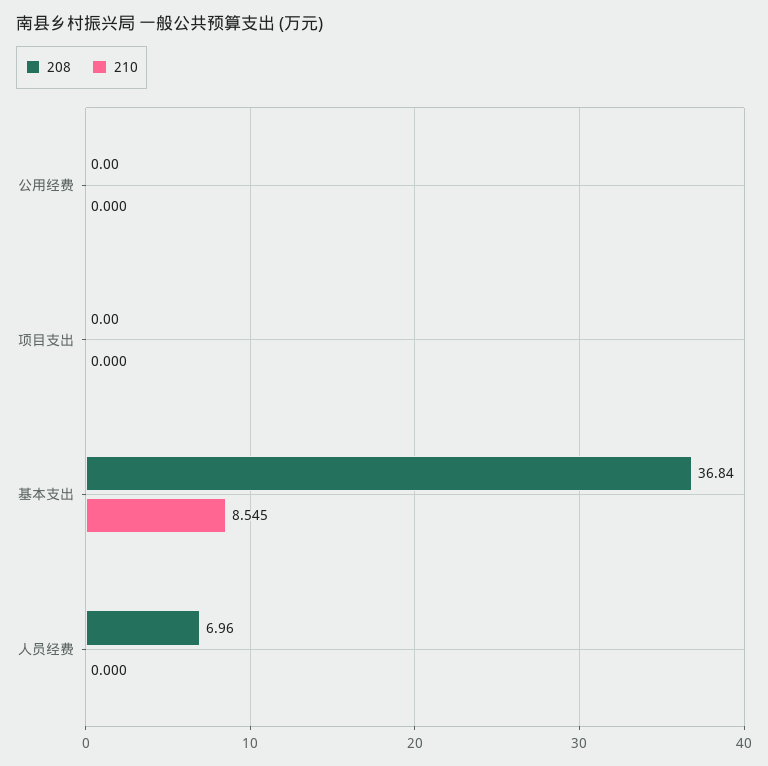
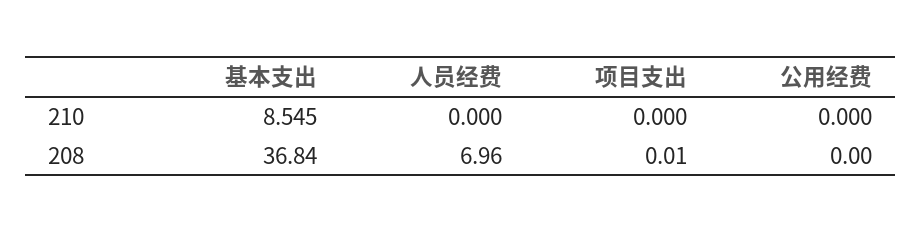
208, 项目支出: 0 -> 0.01

